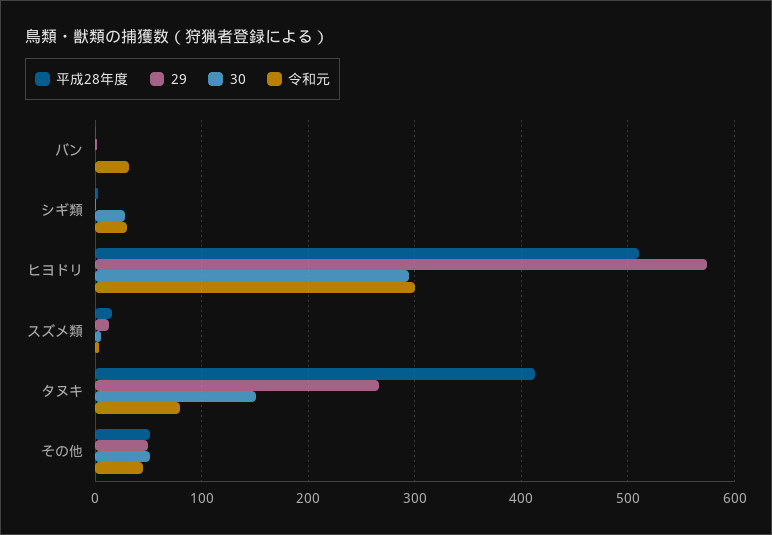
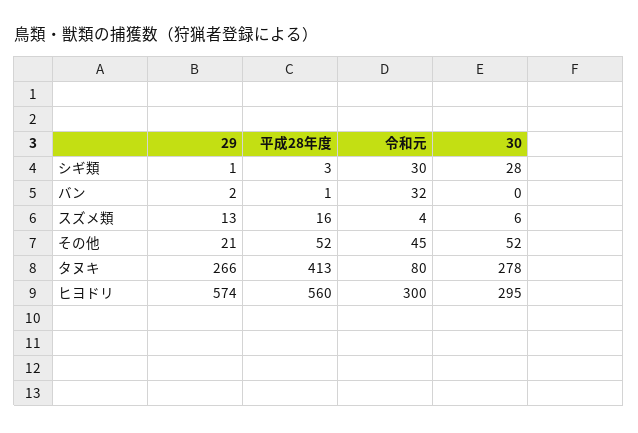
平成28年度, ヒヨドリ: 510 -> 560
30, タヌキ: 150 -> 278
29, その他: 50 -> 21

